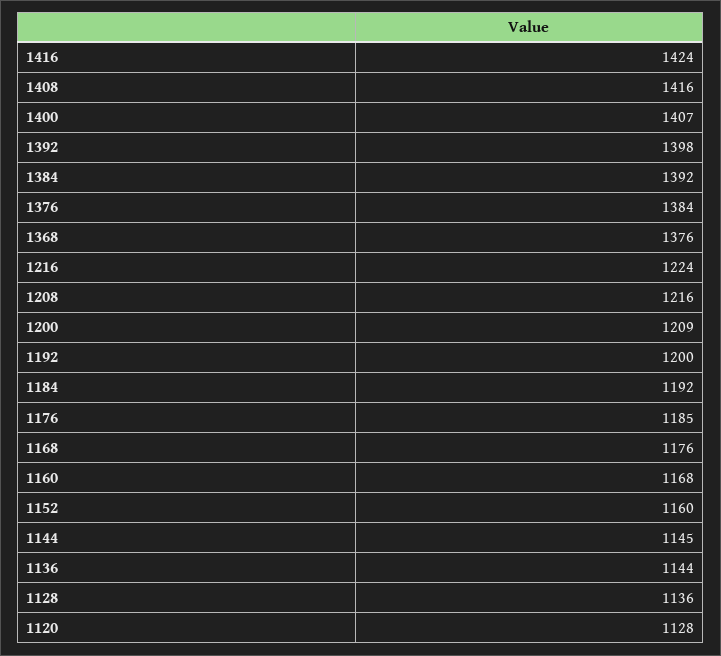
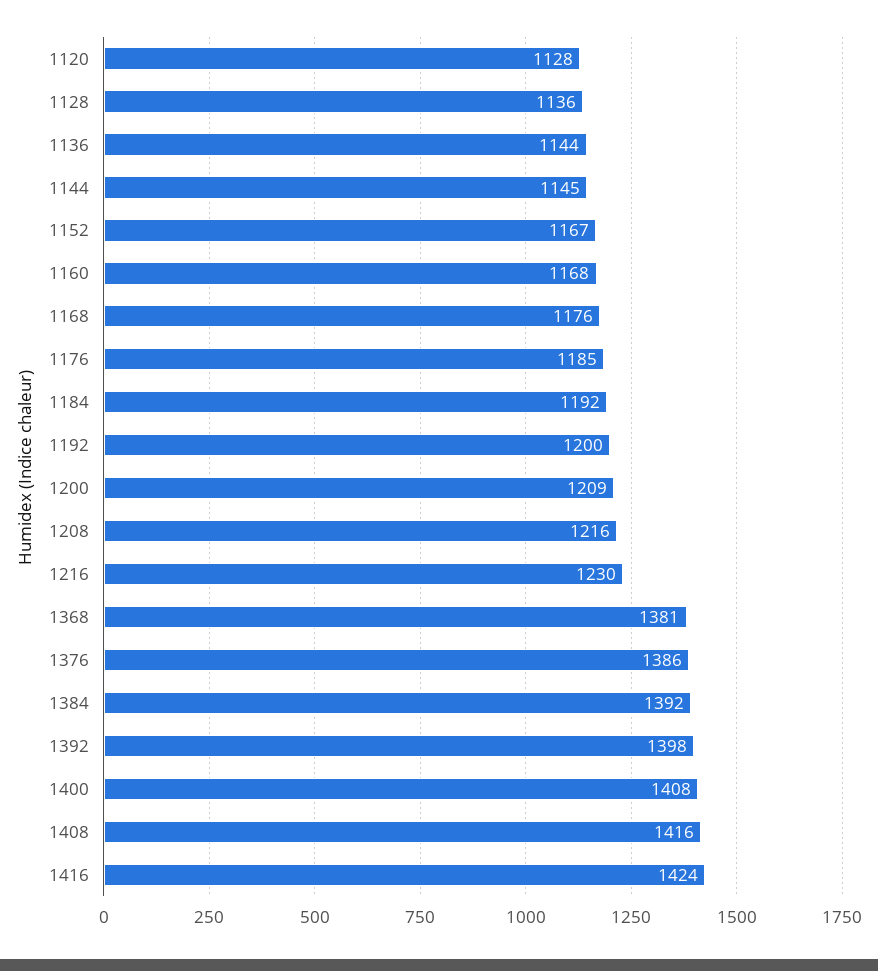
1400: 1407 -> 1408
1376: 1384 -> 1386
1368: 1376 -> 1381
1216: 1224 -> 1230
1152: 1160 -> 1167

